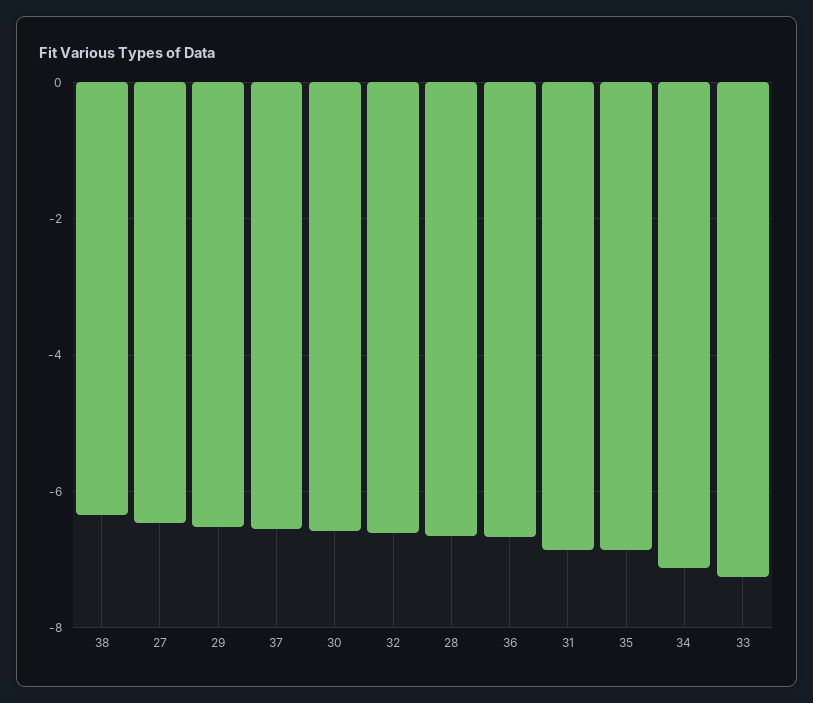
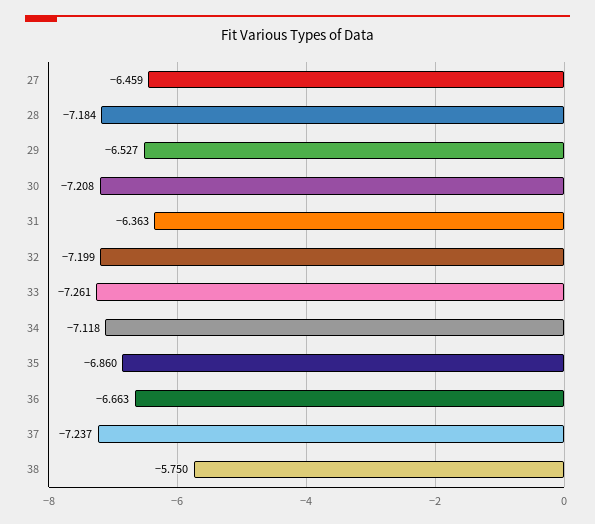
38: -6.4 -> -5.75
37: -6.6 -> -7.237
30: -6.6 -> -7.208
32: -6.6 -> -7.199
28: -6.6 -> -7.184
31: -6.8 -> -6.363

